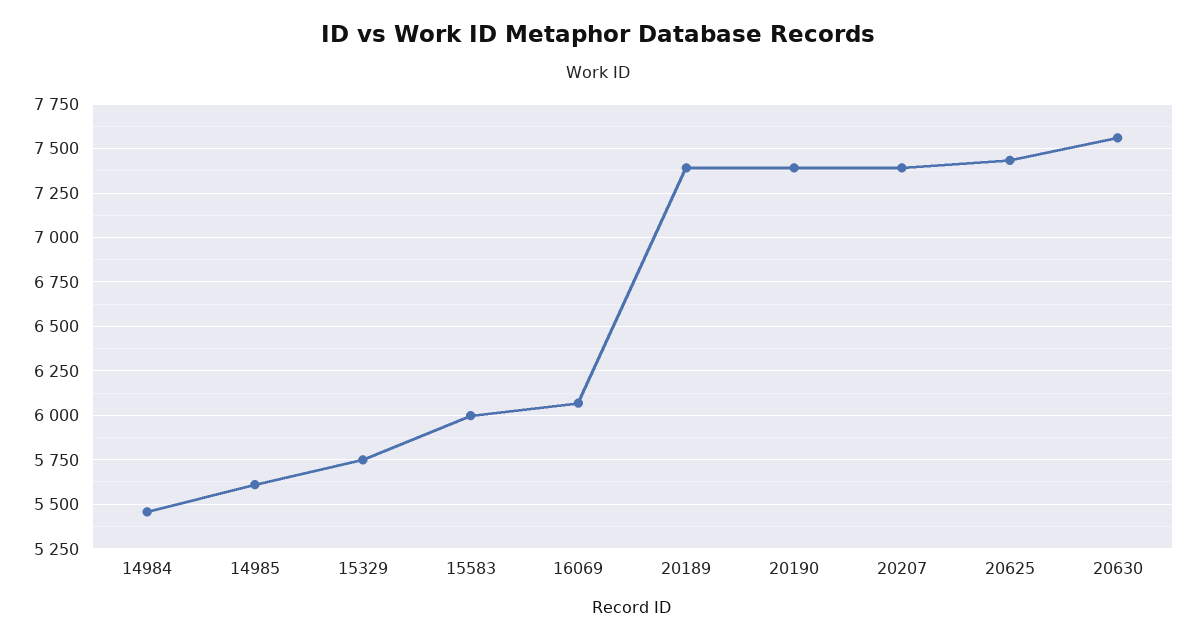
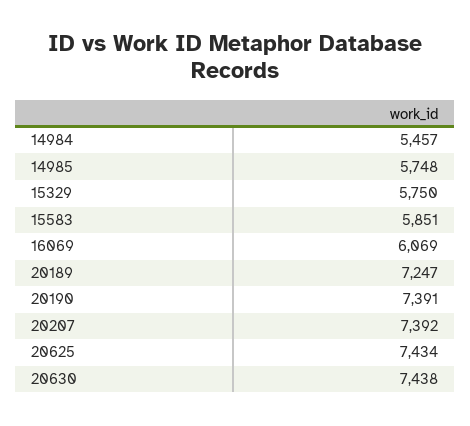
14985: 5600 -> 5748
15583: 6000 -> 5851
20189: 7400 -> 7247
20630: 7550 -> 7438

